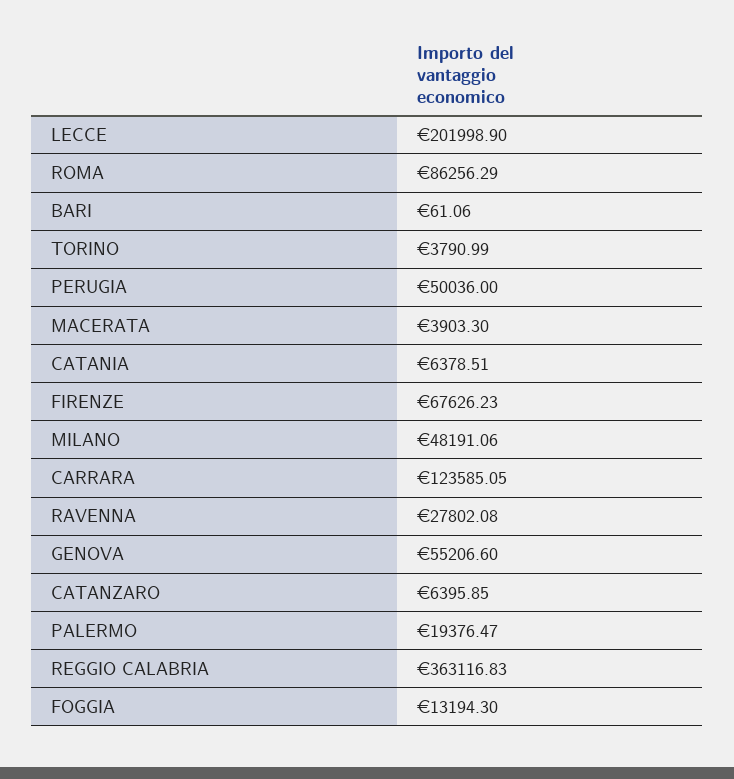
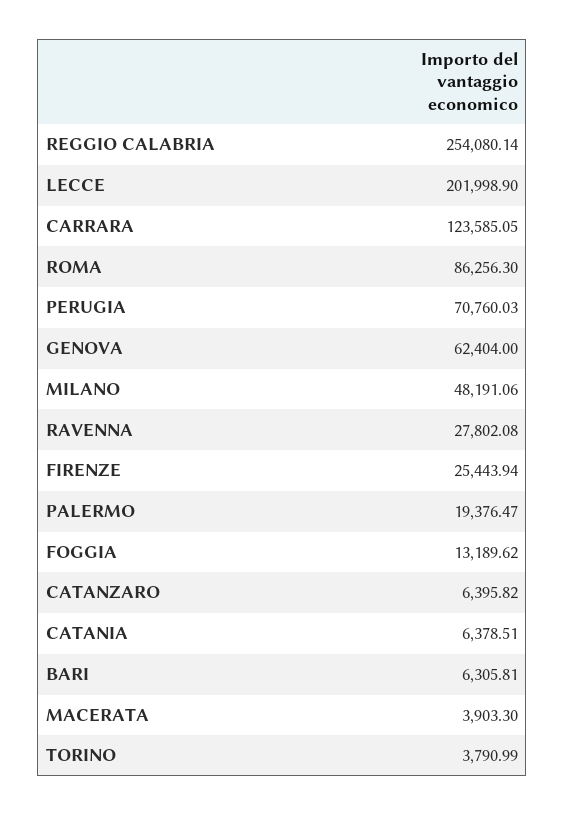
ROMA: 86256.29 -> 86256.3
BARI: 61.06 -> 6305.81
PERUGIA: 50036 -> 70760.03
FIRENZE: 67626.23 -> 25443.94
GENOVA: 55206.6 -> 62404
CATANZARO: 6395.85 -> 6395.82
REGGIO CALABRIA: 363116.83 -> 254080.14
FOGGIA: 13194.3 -> 13189.62

